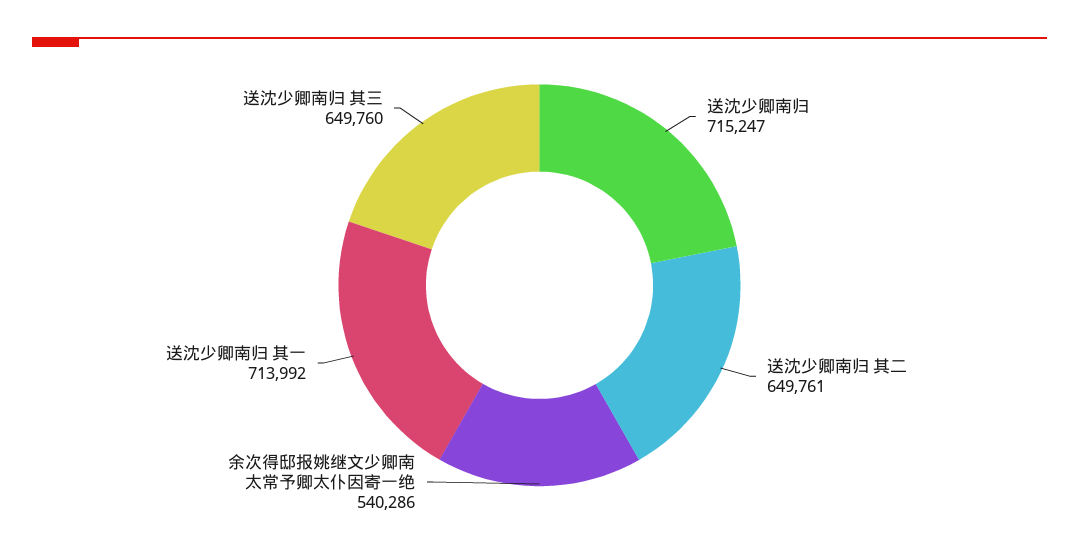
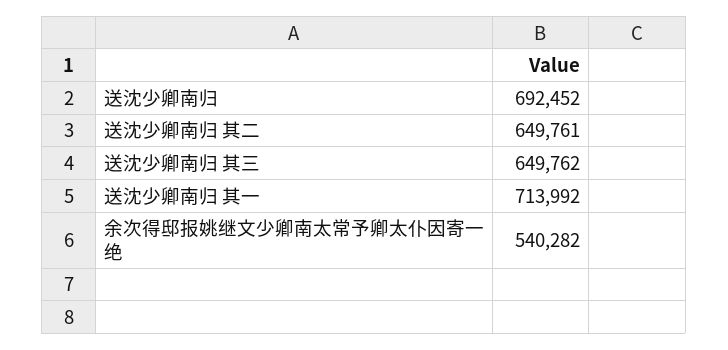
送沈少卿南归: 715247 -> 692452
余次得邸报姚继文少卿南太常予卿太仆因寄一绝: 540286 -> 540282
送沈少卿南归 其三: 649760 -> 649762

